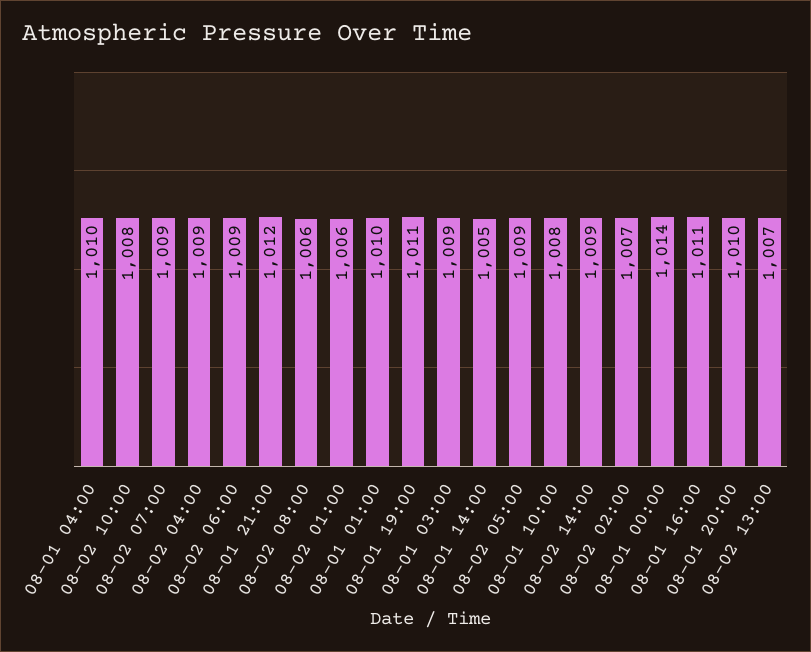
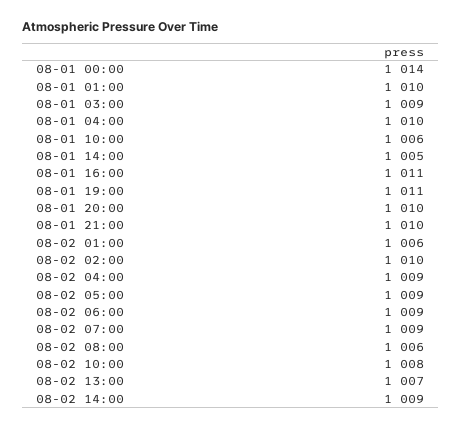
08-01 21:00: 1012 -> 1010
08-01 10:00: 1008 -> 1006
08-02 02:00: 1007 -> 1010

